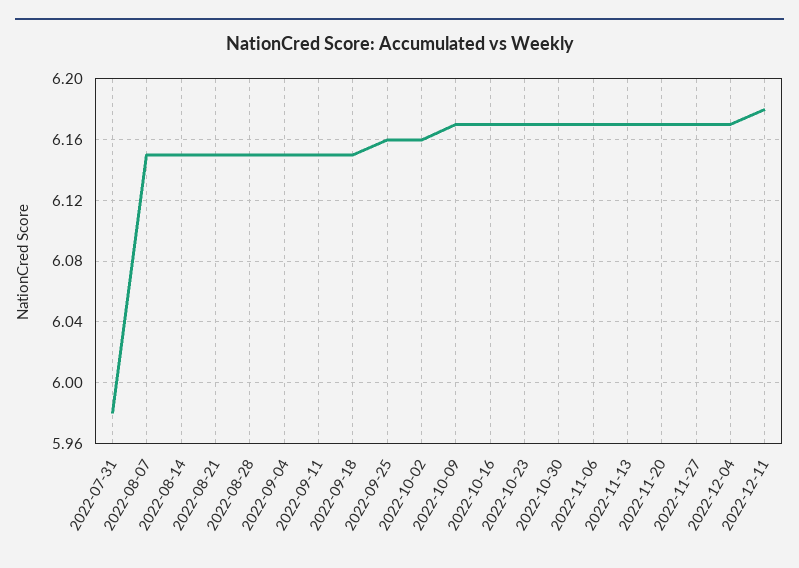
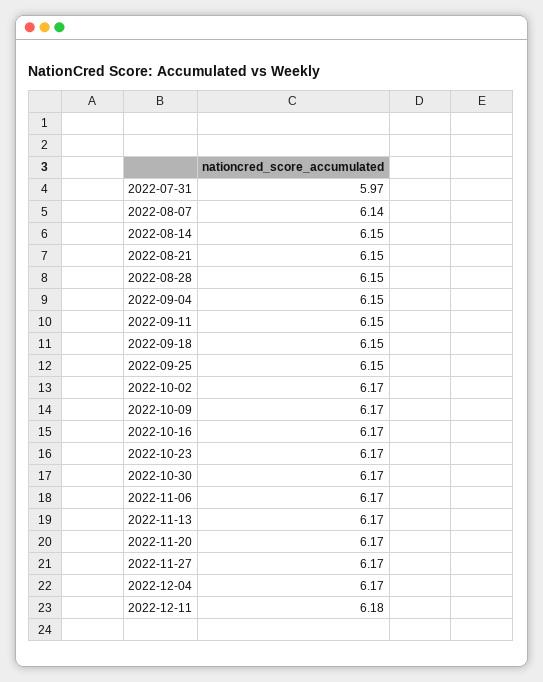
2022-07-31: 5.98 -> 5.97
2022-08-07: 6.15 -> 6.14
2022-09-25: 6.16 -> 6.15
2022-10-02: 6.16 -> 6.17

